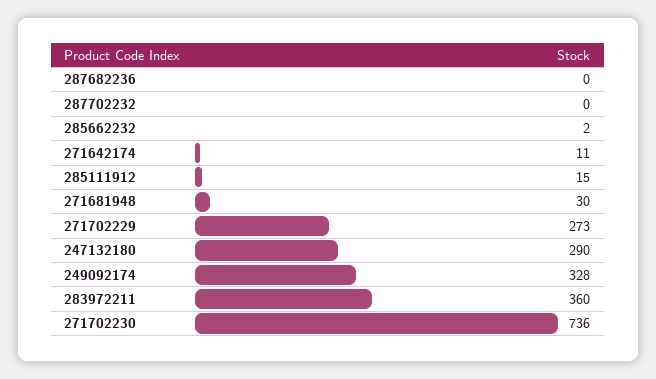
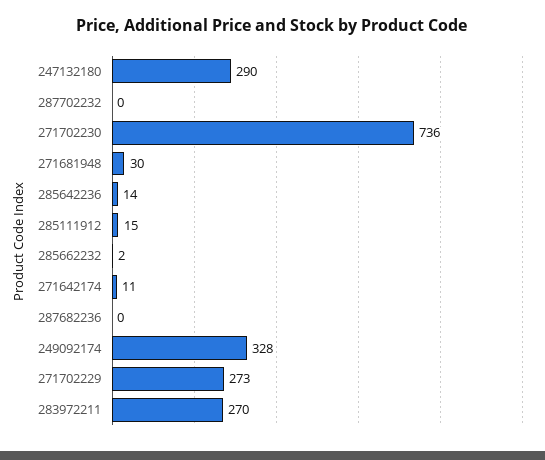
283972211: 360 -> 270
285642236: none -> 14

